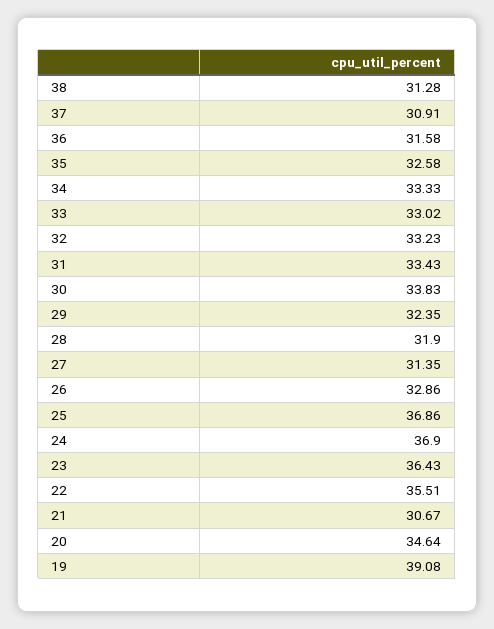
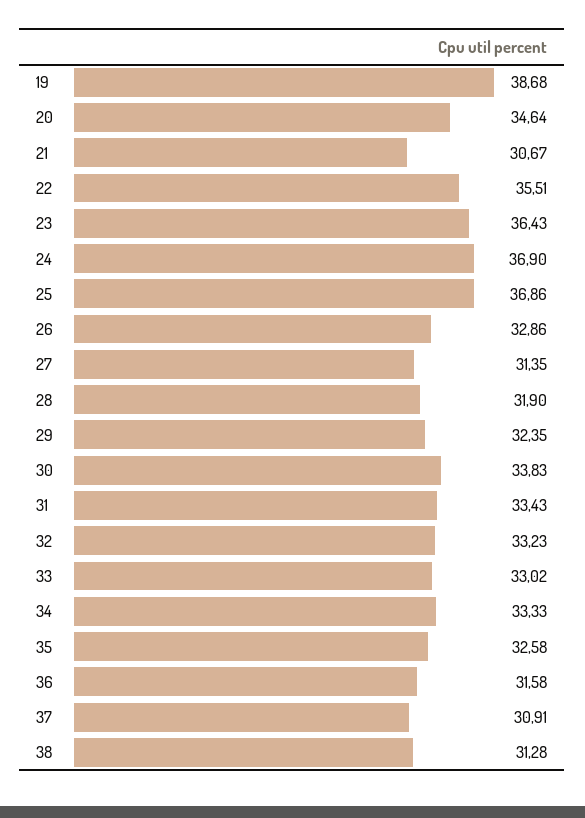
19: 39.08 -> 38.68

